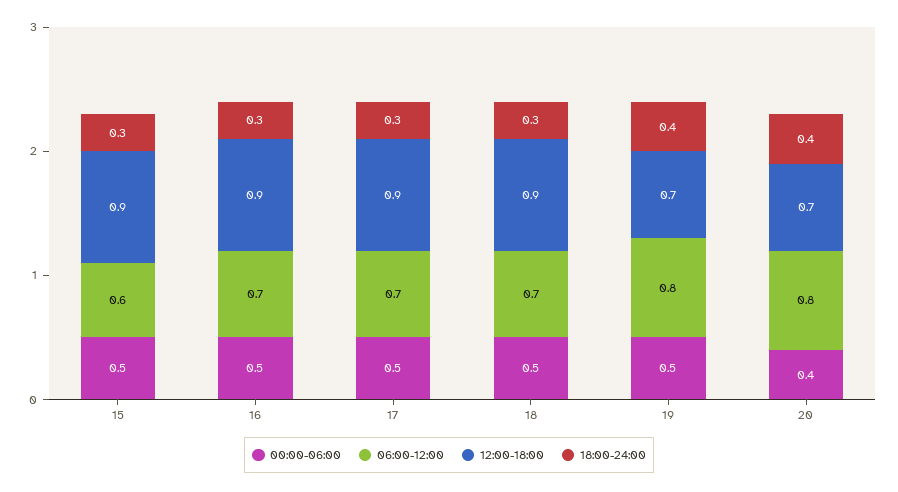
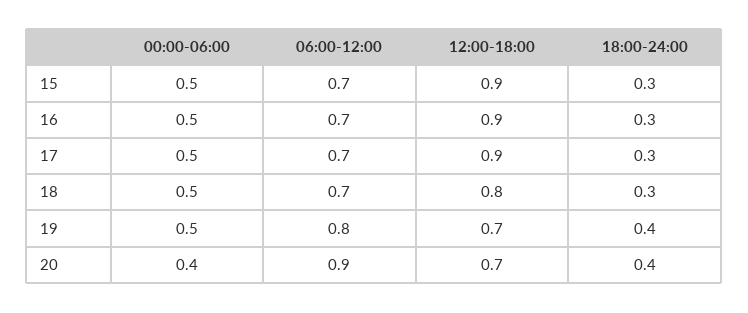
06:00-12:00, 15: 0.6 -> 0.7
12:00-18:00, 18: 0.9 -> 0.8
06:00-12:00, 20: 0.8 -> 0.9

